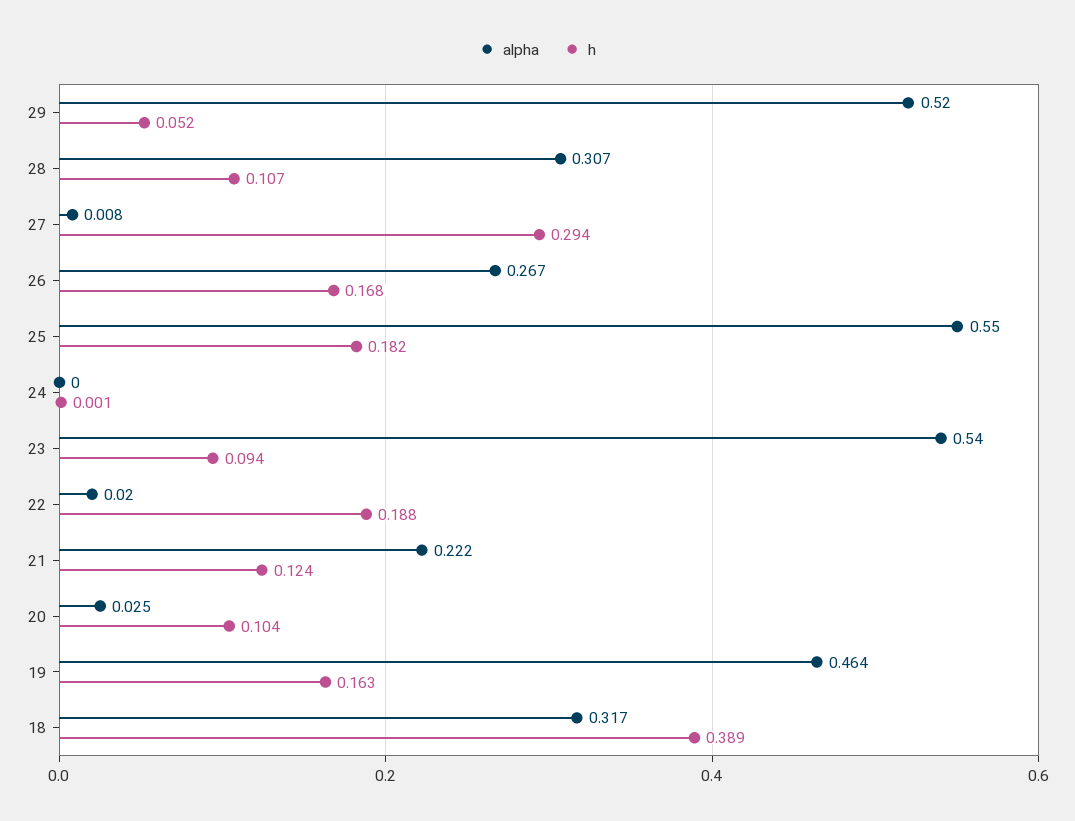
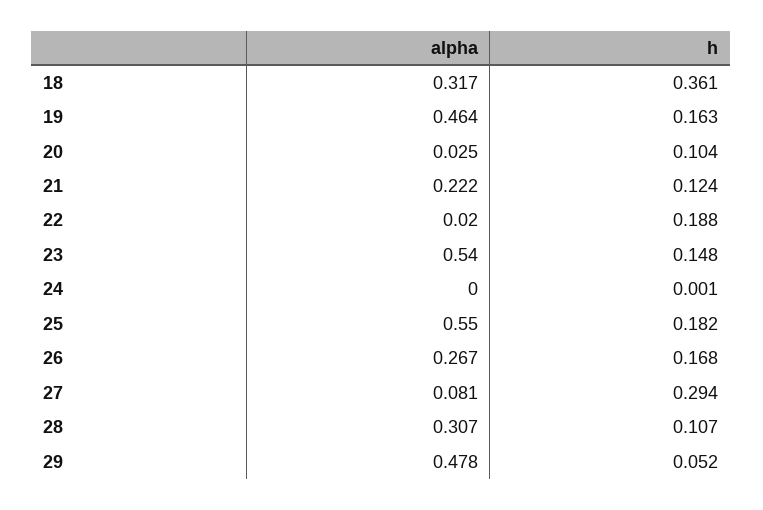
alpha, 29: 0.52 -> 0.478
alpha, 27: 0.008 -> 0.081
h, 23: 0.094 -> 0.148
h, 18: 0.389 -> 0.361

